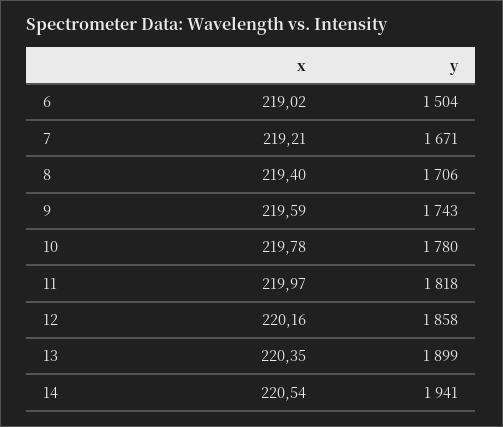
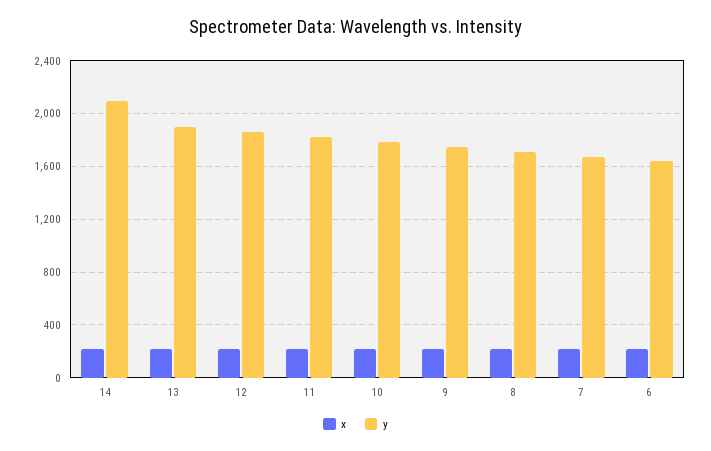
y, 6: 1504 -> 1650
y, 14: 1941 -> 2100

